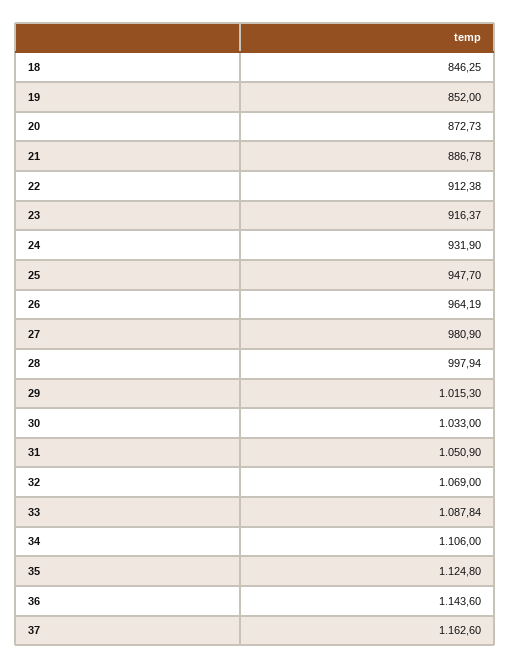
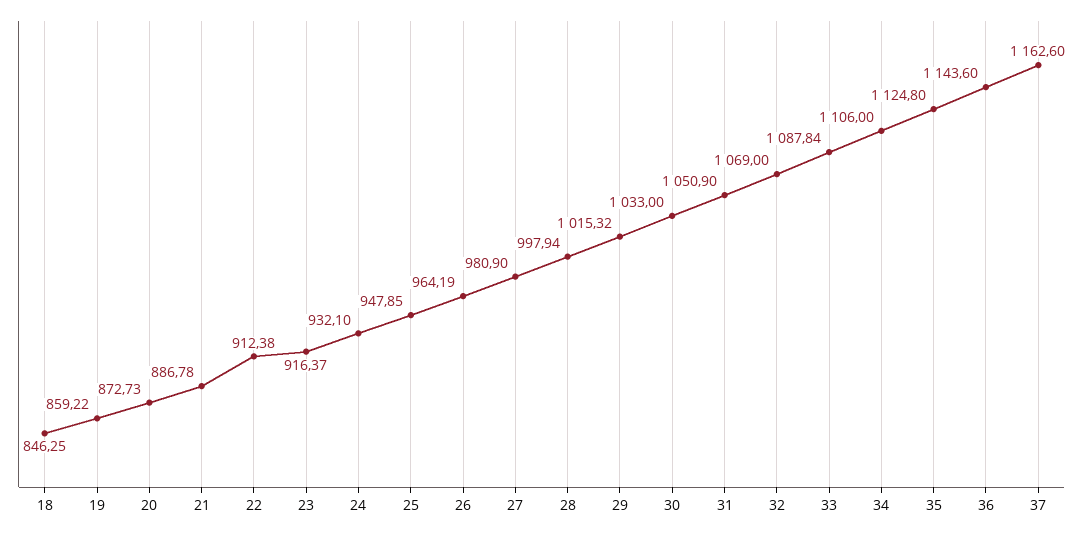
19: 852 -> 859.22
24: 931.9 -> 932.1
25: 947.7 -> 947.85
29: 1015.3 -> 1015.32

